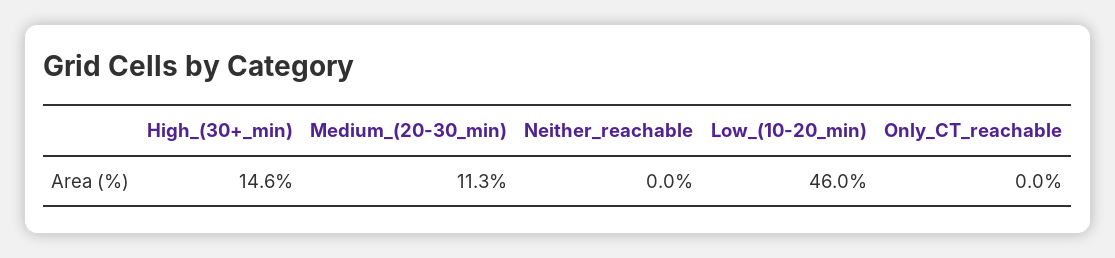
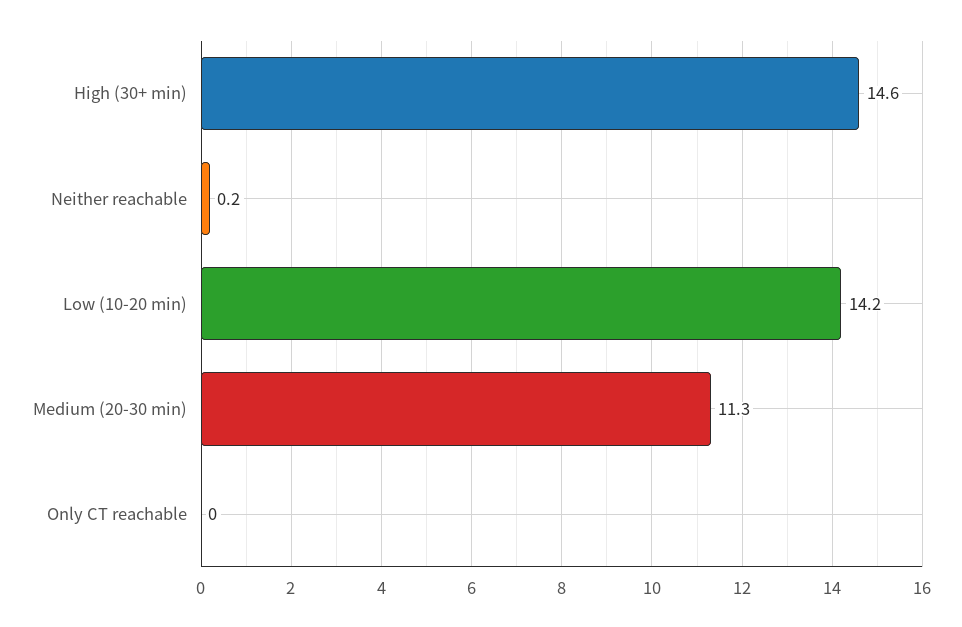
Neither_reachable: 0 -> 0.2
Low_(10-20_min): 46 -> 14.2

